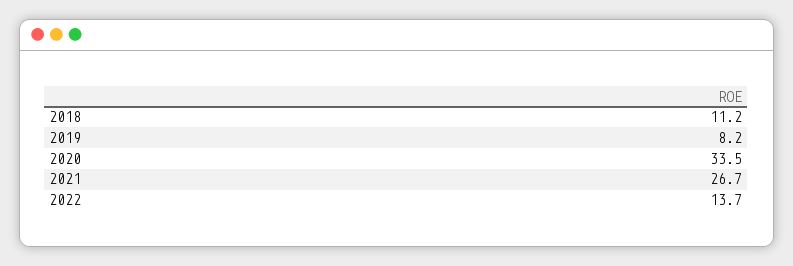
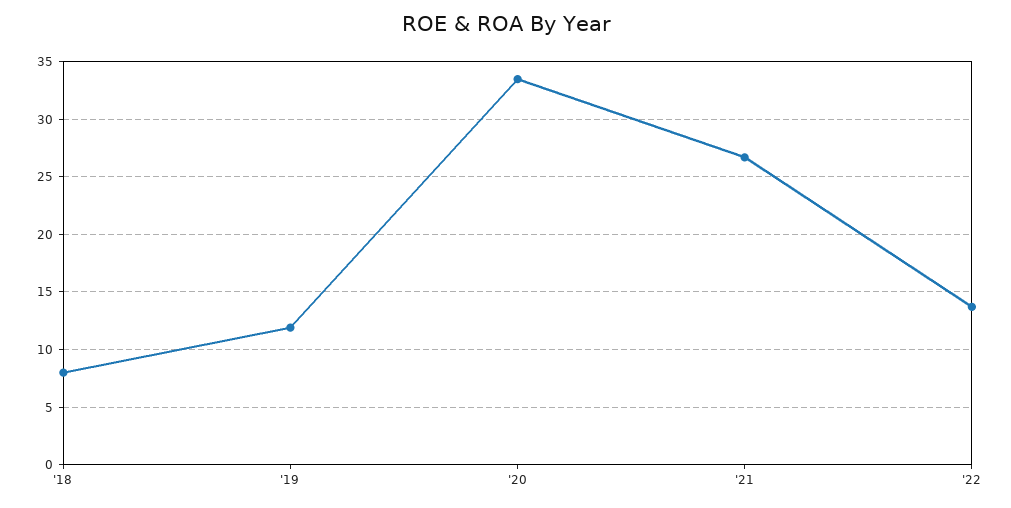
2018: 11.2 -> 8
2019: 8.2 -> 12

